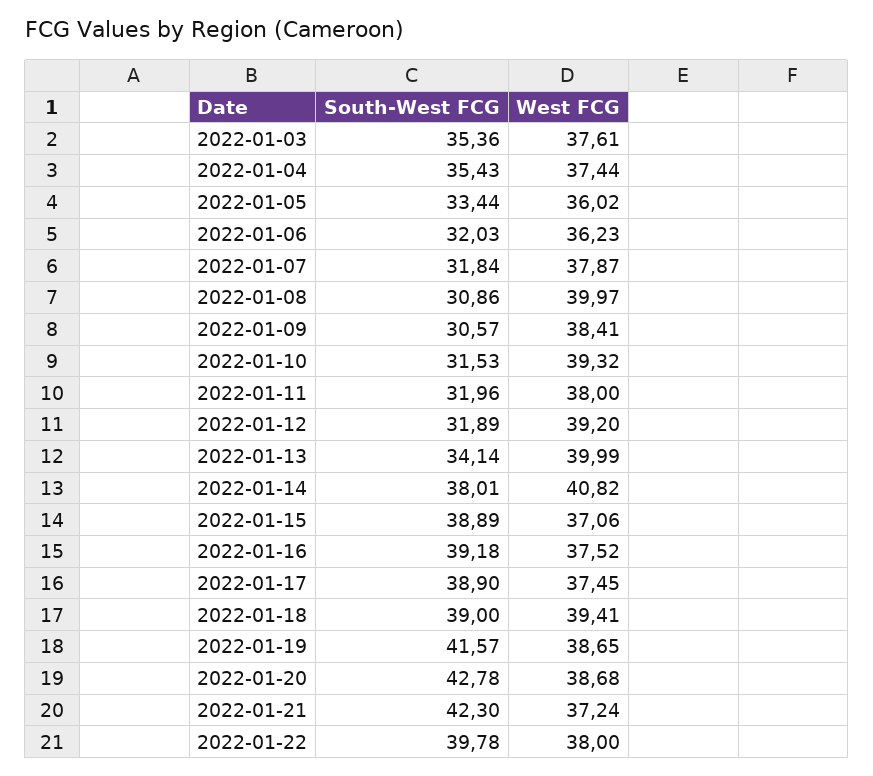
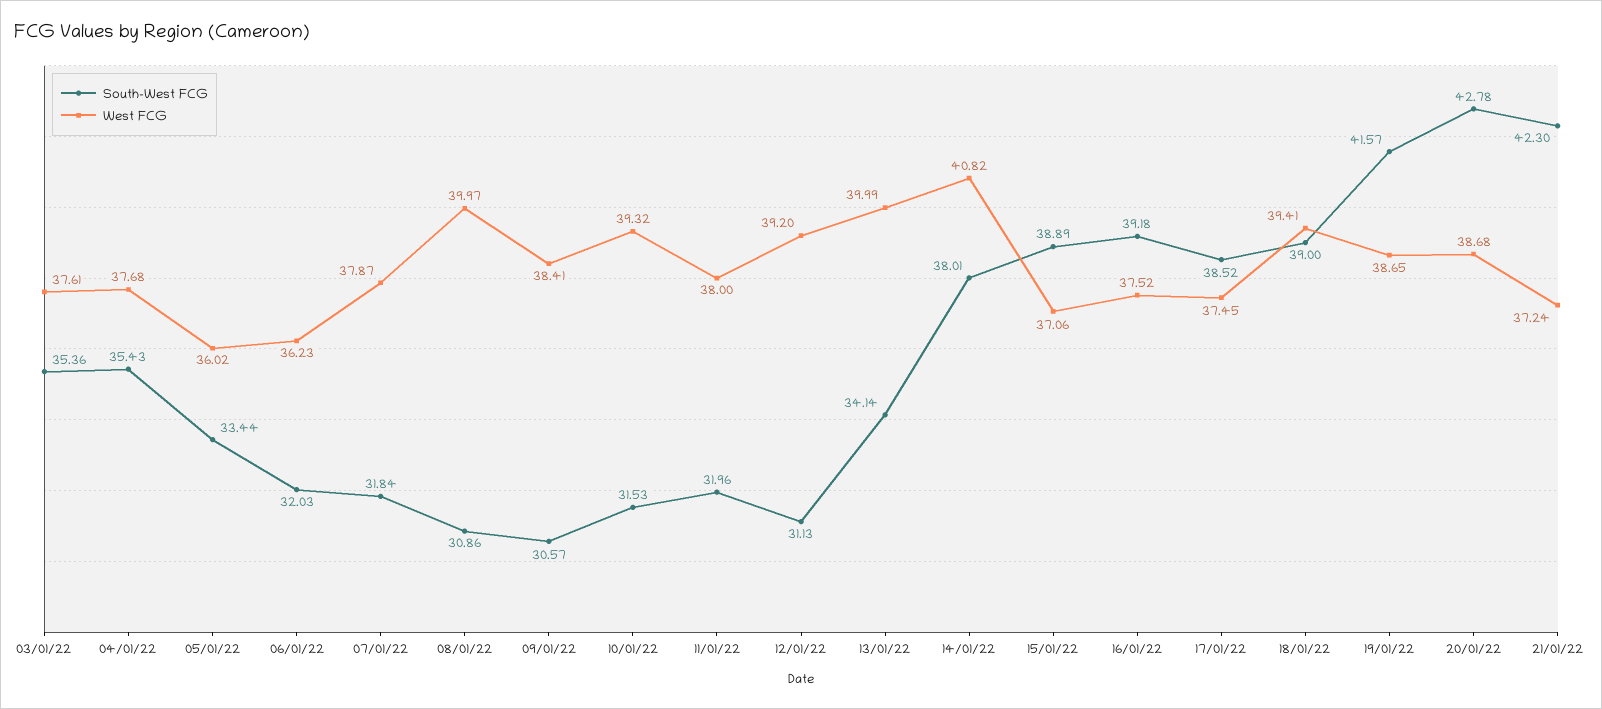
West FCG, 2022-01-04: 37.44 -> 37.68
South-West FCG, 2022-01-12: 31.89 -> 31.13
South-West FCG, 2022-01-17: 38.9 -> 38.52
South-West FCG, 2022-01-22: 39.78 -> none
West FCG, 2022-01-22: 38 -> none

